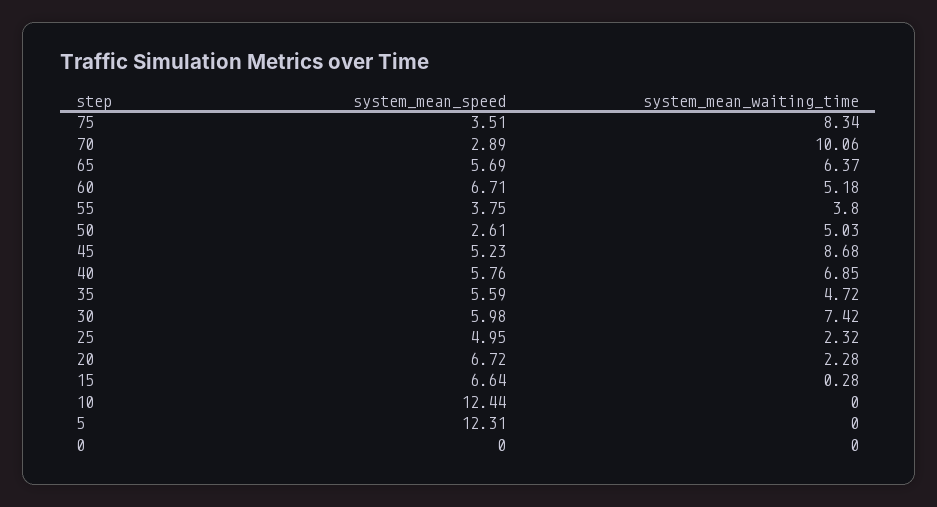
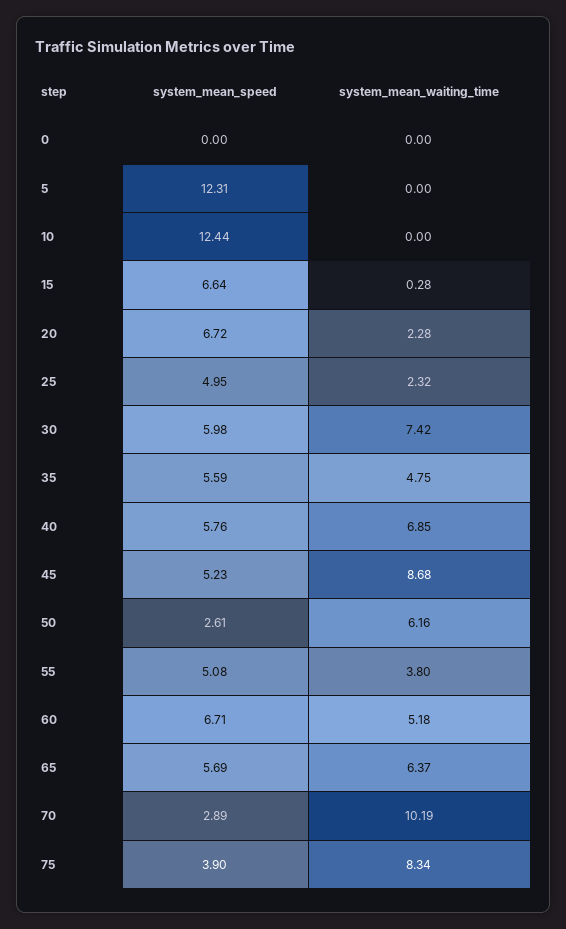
system_mean_speed, 75: 3.51 -> 3.9
system_mean_waiting_time, 70: 10.06 -> 10.19
system_mean_speed, 55: 3.75 -> 5.08
system_mean_waiting_time, 50: 5.03 -> 6.16
system_mean_waiting_time, 35: 4.72 -> 4.75

